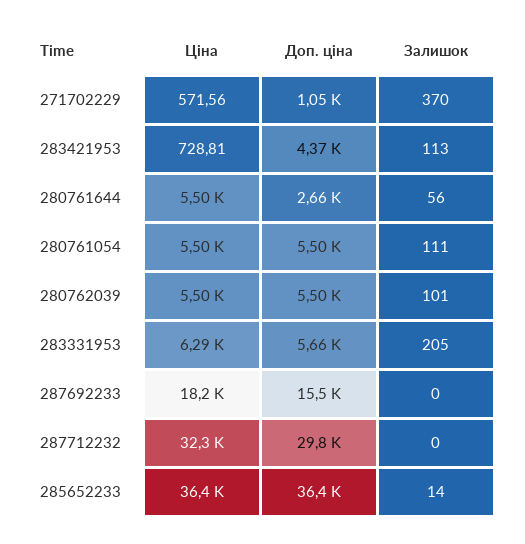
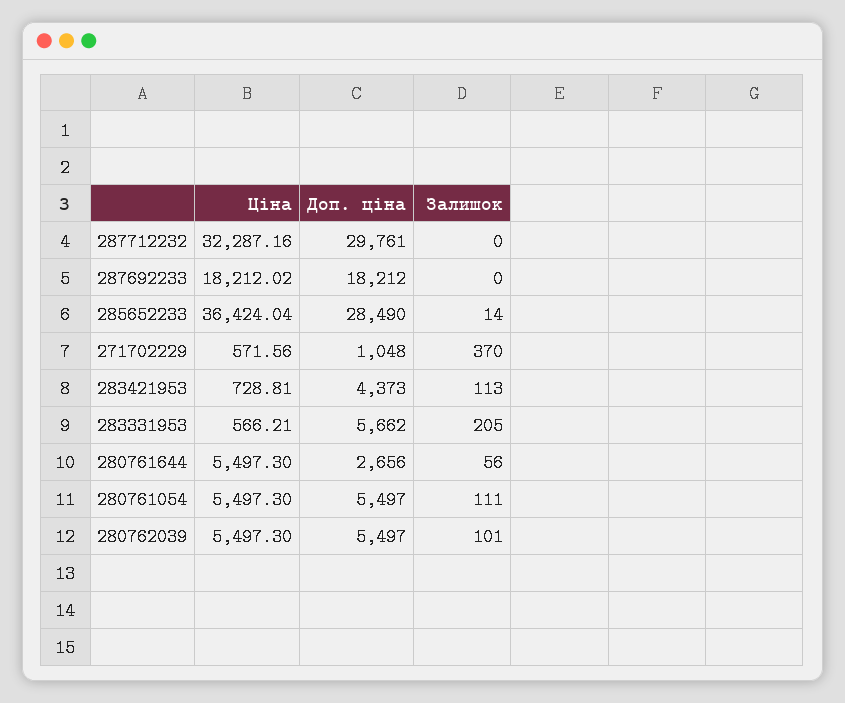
Ціна, 283331953: 6290 -> 566.21
Доп. ціна, 287692233: 15500 -> 18212
Доп. ціна, 285652233: 36400 -> 28490

